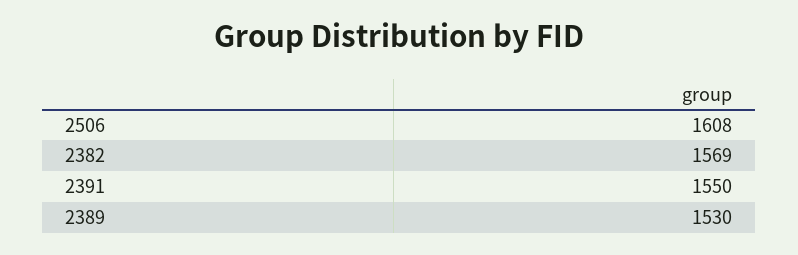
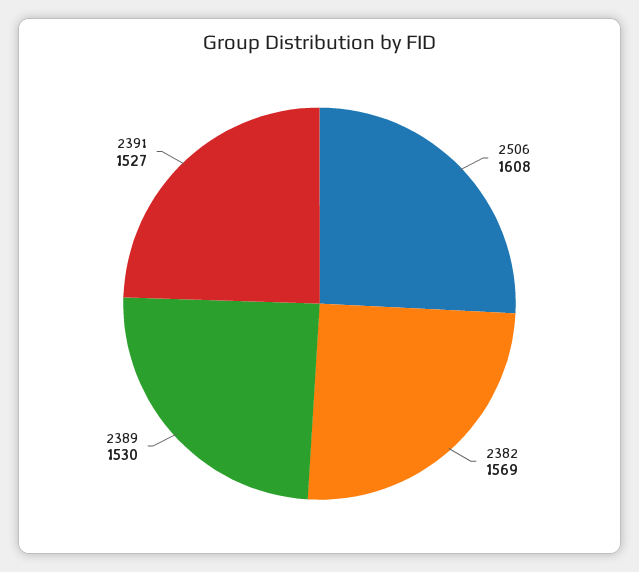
2391: 1550 -> 1527

